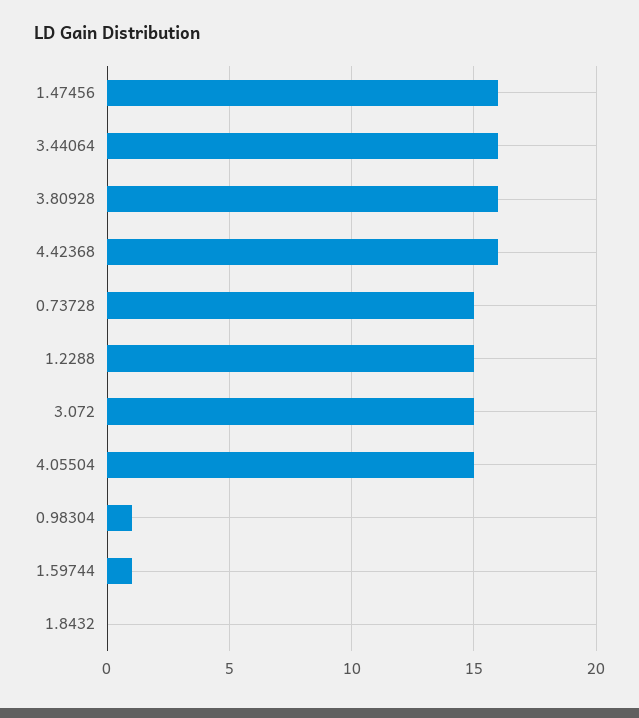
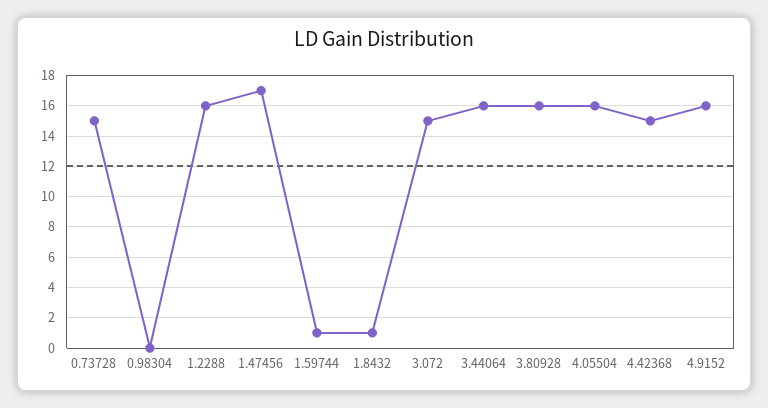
1.47456: 16 -> 17
4.42368: 16 -> 15
1.2288: 15 -> 16
4.05504: 15 -> 16
0.98304: 1 -> 0
1.8432: 0 -> 1
4.9152: none -> 16

